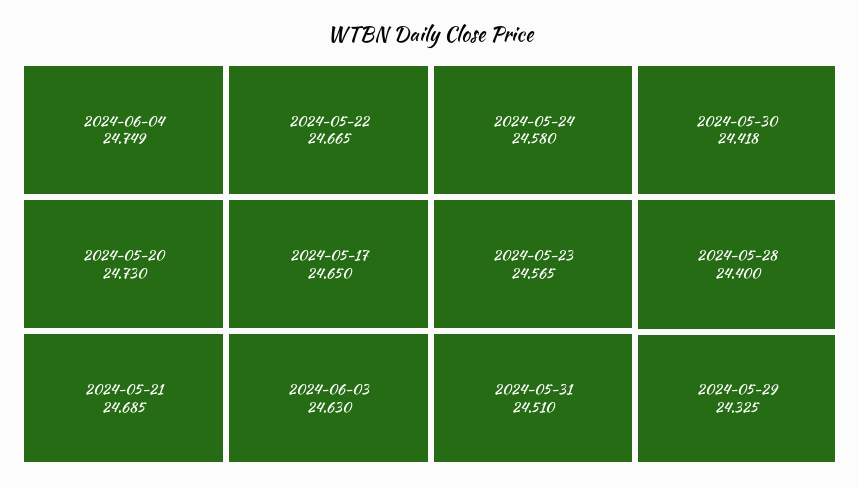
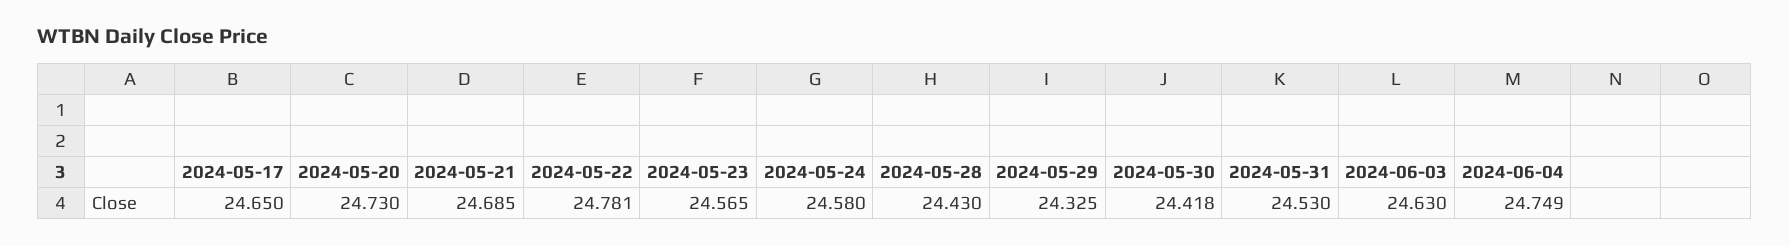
2024-05-22: 24.665 -> 24.781
2024-05-31: 24.51 -> 24.53
2024-05-28: 24.4 -> 24.43

